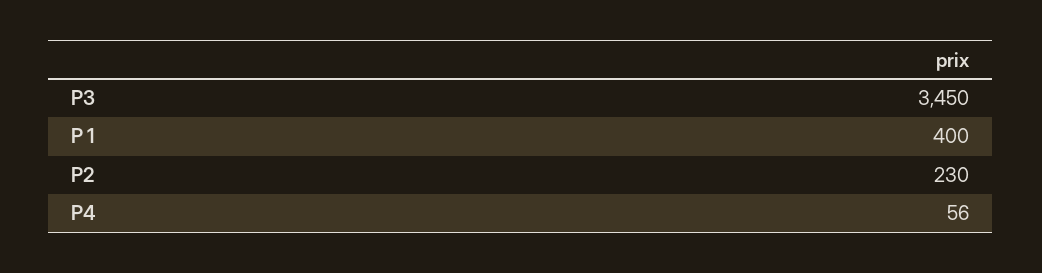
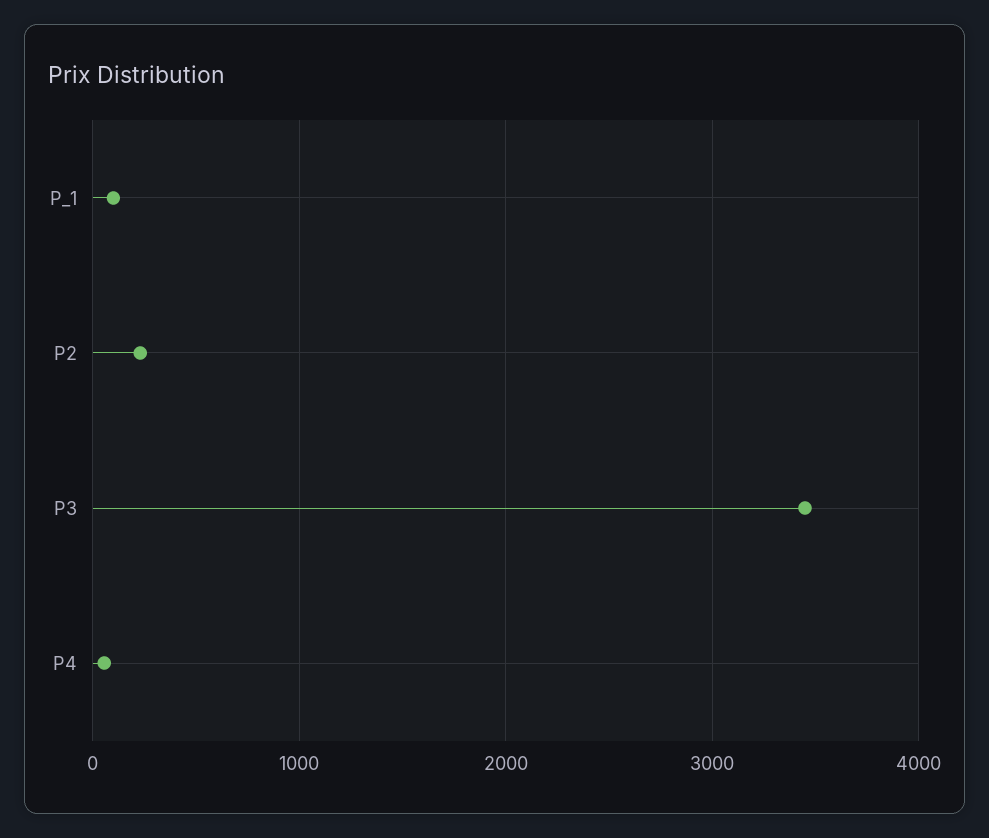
P 1: 400 -> 100

